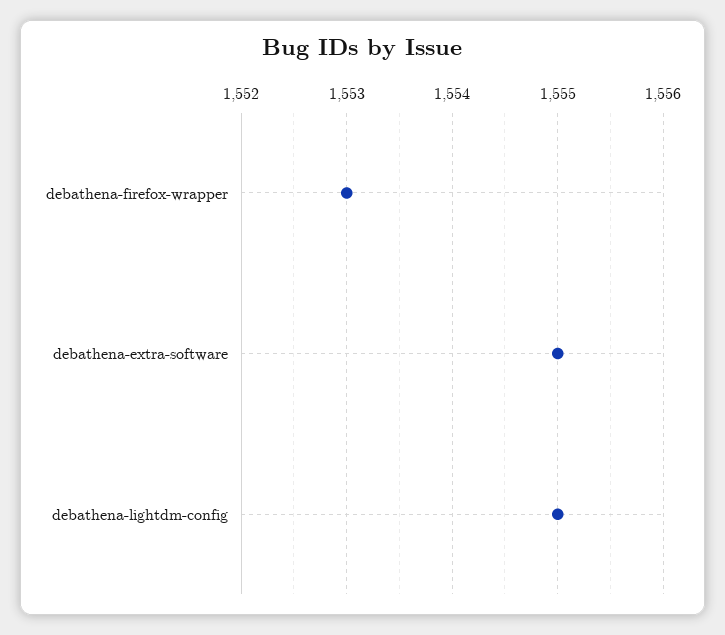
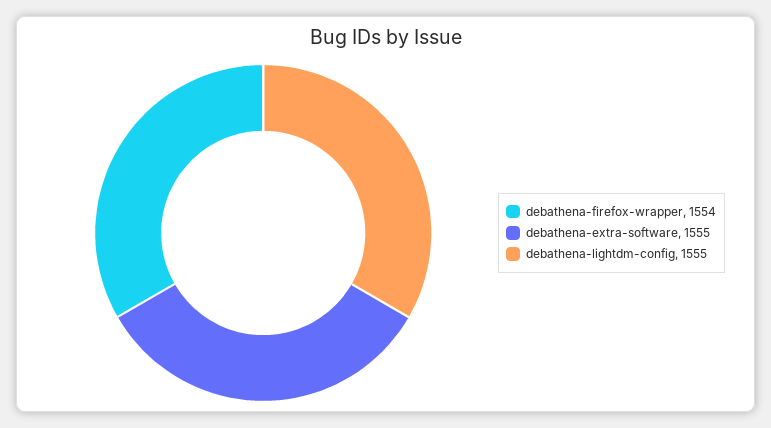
debathena-firefox-wrapper: 1553 -> 1554

